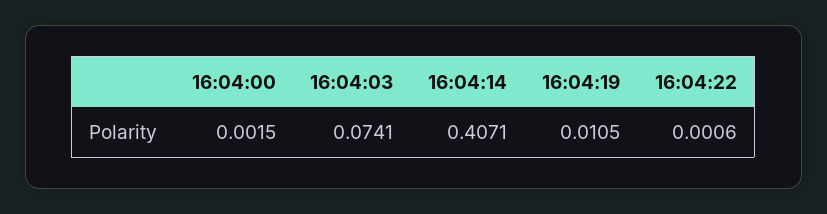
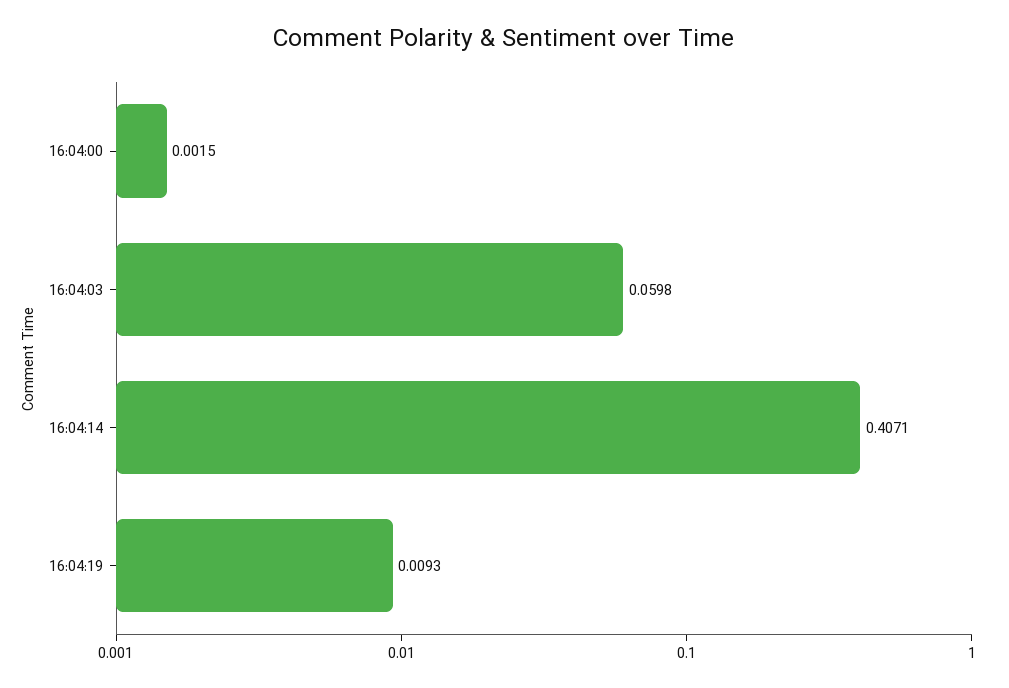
16:04:03: 0.0741 -> 0.0598
16:04:19: 0.0105 -> 0.0093
16:04:22: 0.0006 -> none

